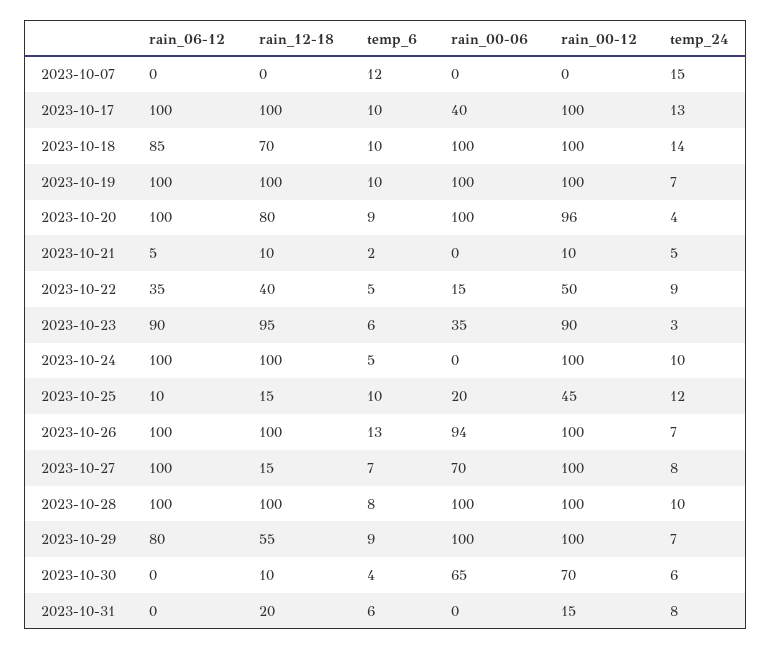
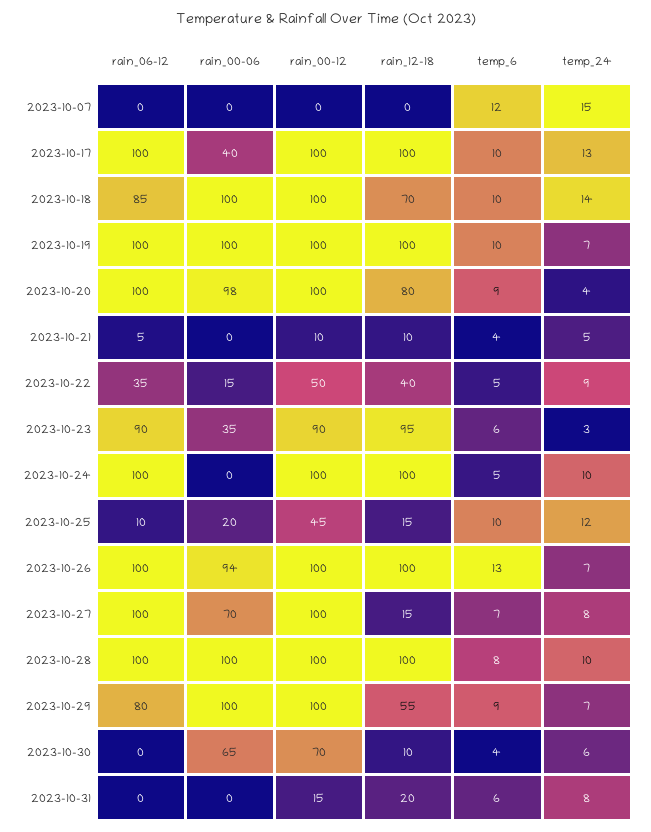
rain_00-06, 2023-10-20: 100 -> 98
rain_00-12, 2023-10-20: 96 -> 100
temp_6, 2023-10-21: 2 -> 4

